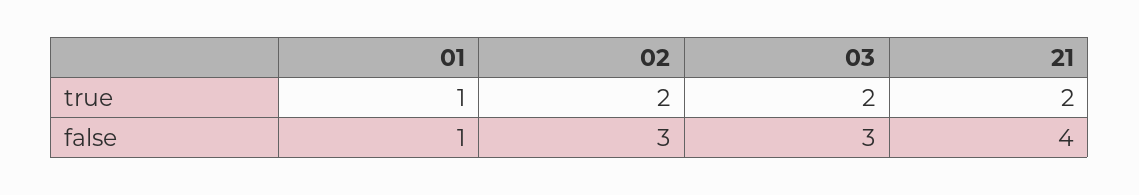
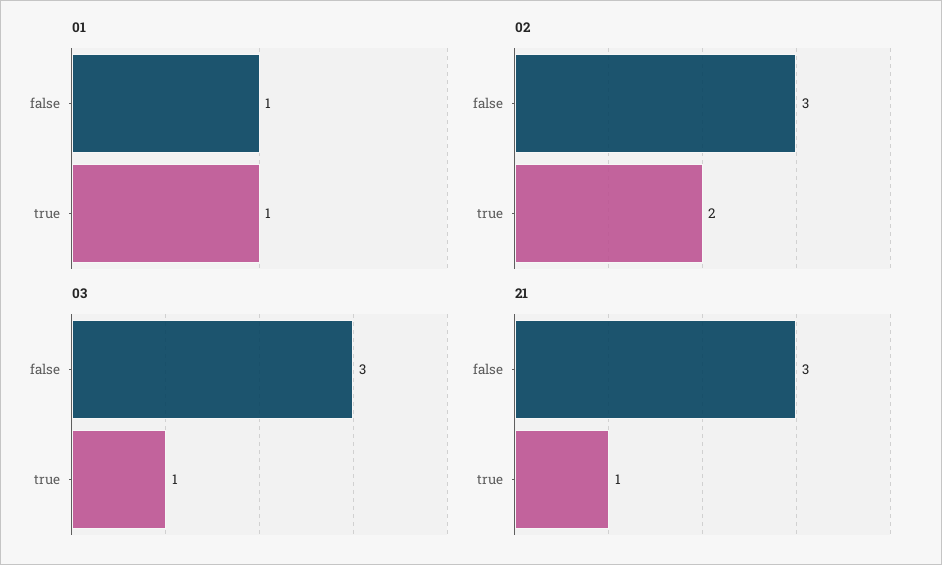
03, true: 2 -> 1
21, true: 2 -> 1
21, false: 4 -> 3

